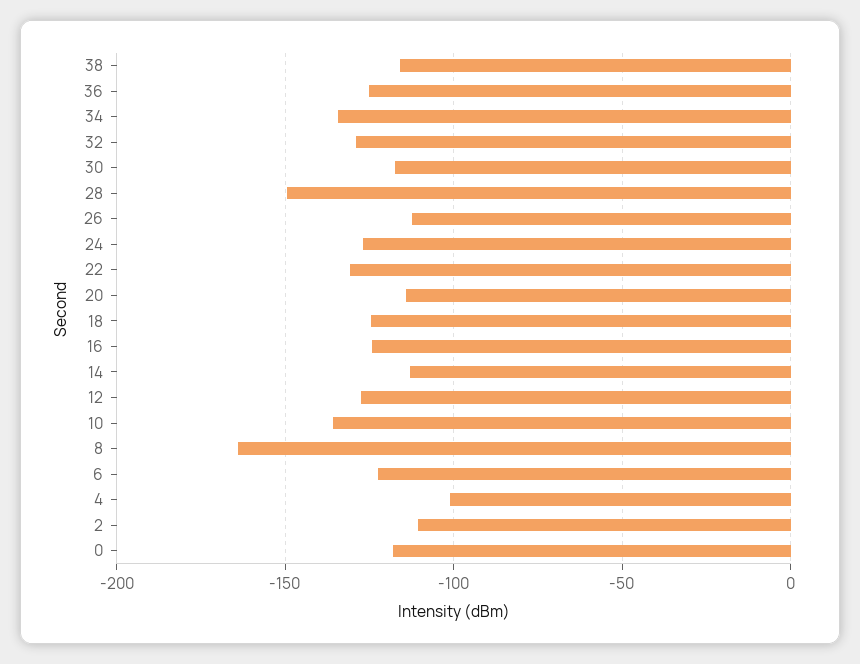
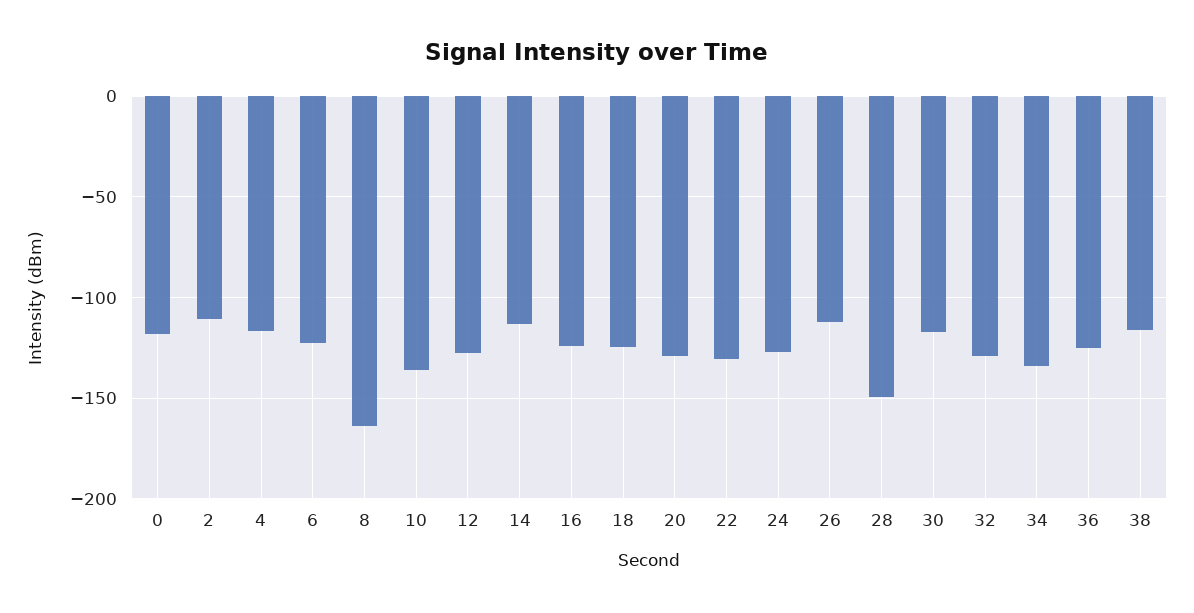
20: -115 -> -130
4: -100 -> -115

